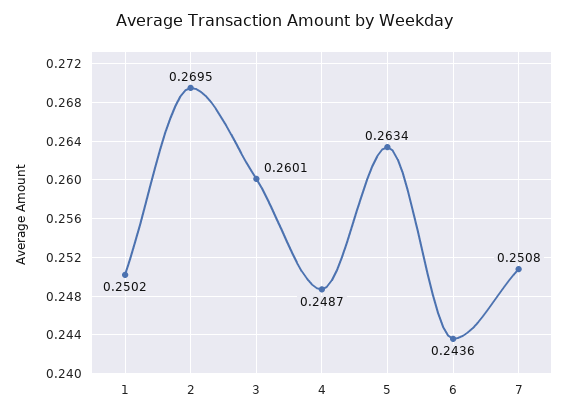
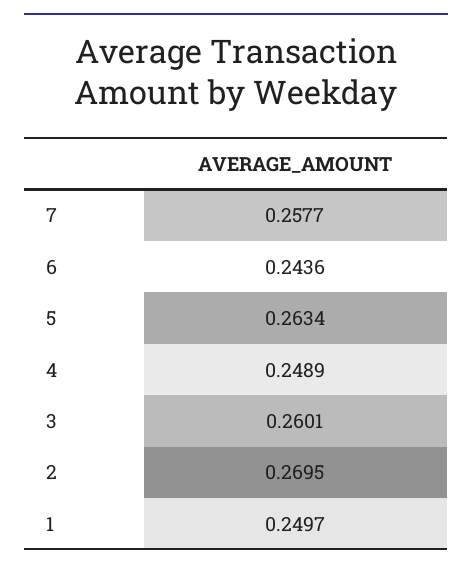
1: 0.2502 -> 0.2497
4: 0.2487 -> 0.2489
7: 0.2508 -> 0.2577

